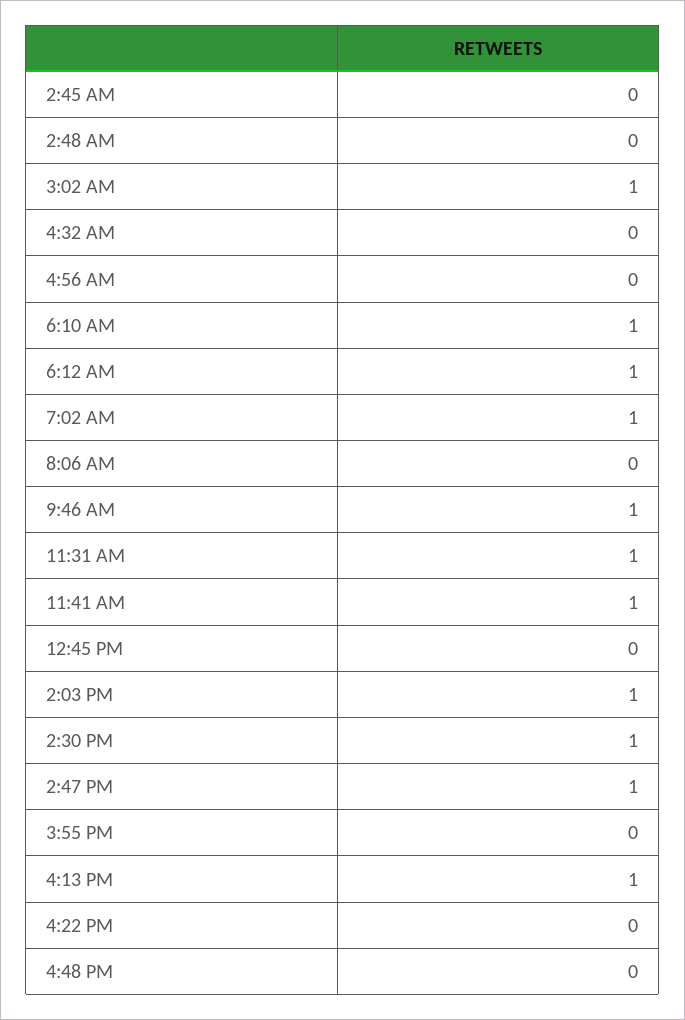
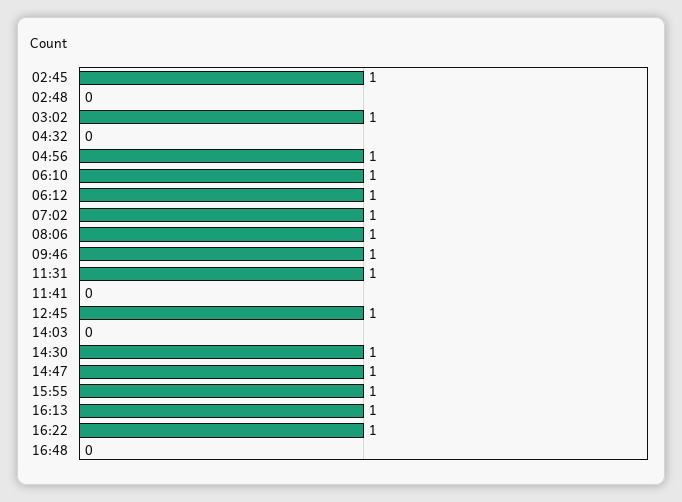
2:45 AM: 0 -> 1
4:56 AM: 0 -> 1
8:06 AM: 0 -> 1
11:41 AM: 1 -> 0
12:45 PM: 0 -> 1
2:03 PM: 1 -> 0
3:55 PM: 0 -> 1
4:22 PM: 0 -> 1

